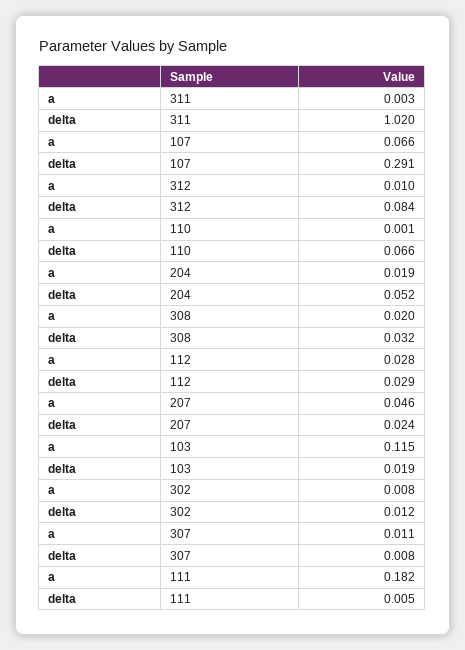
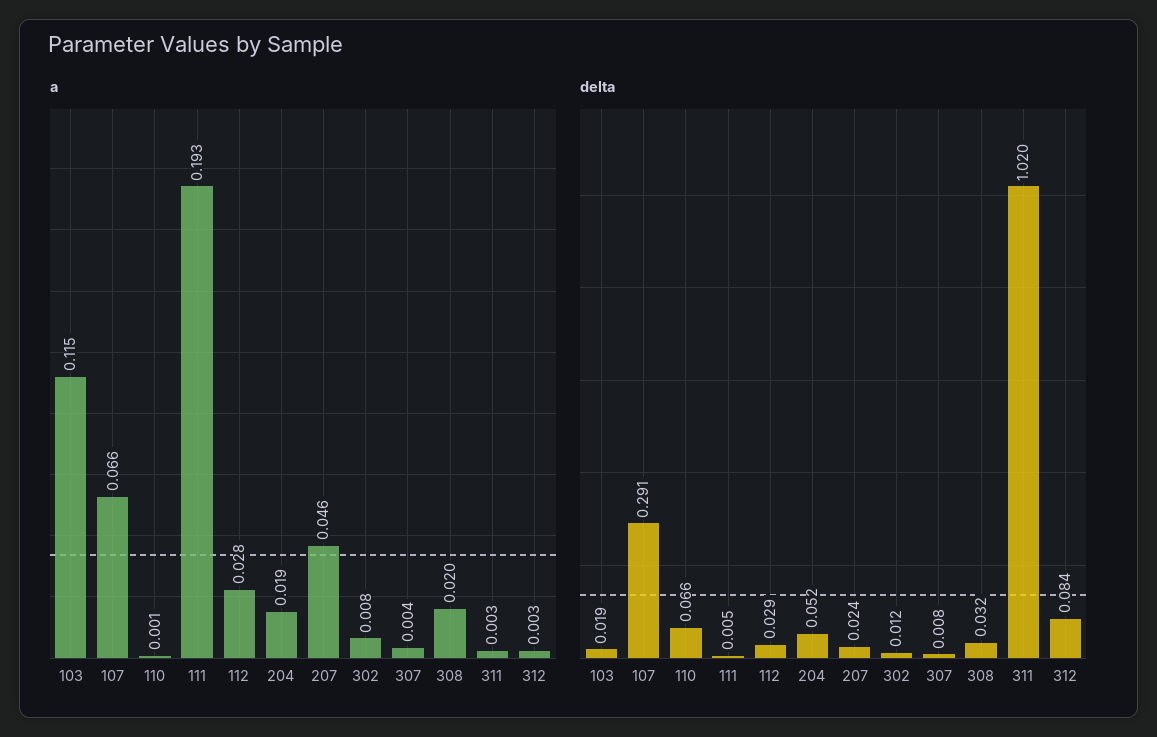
a, 312: 0.01 -> 0.003
a, 307: 0.011 -> 0.004
a, 111: 0.182 -> 0.193

